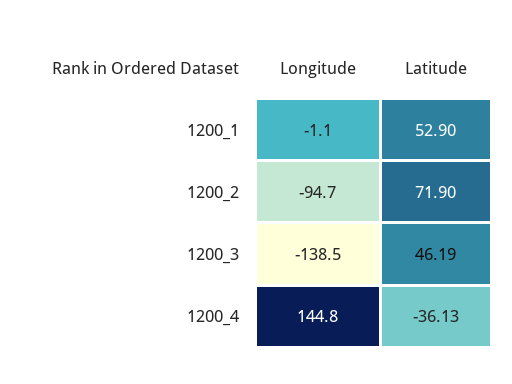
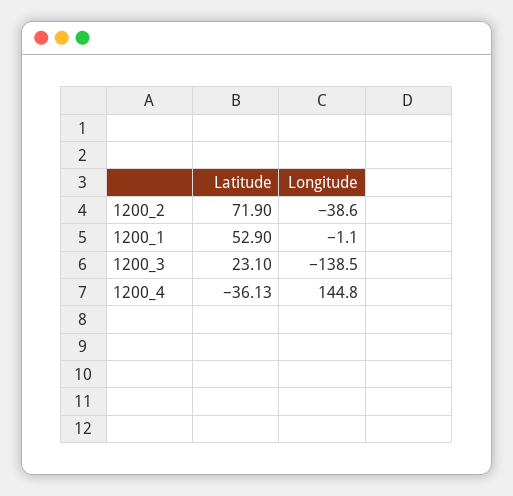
Longitude, 1200_2: -94.7 -> -38.6
Latitude, 1200_3: 46.19 -> 23.1

